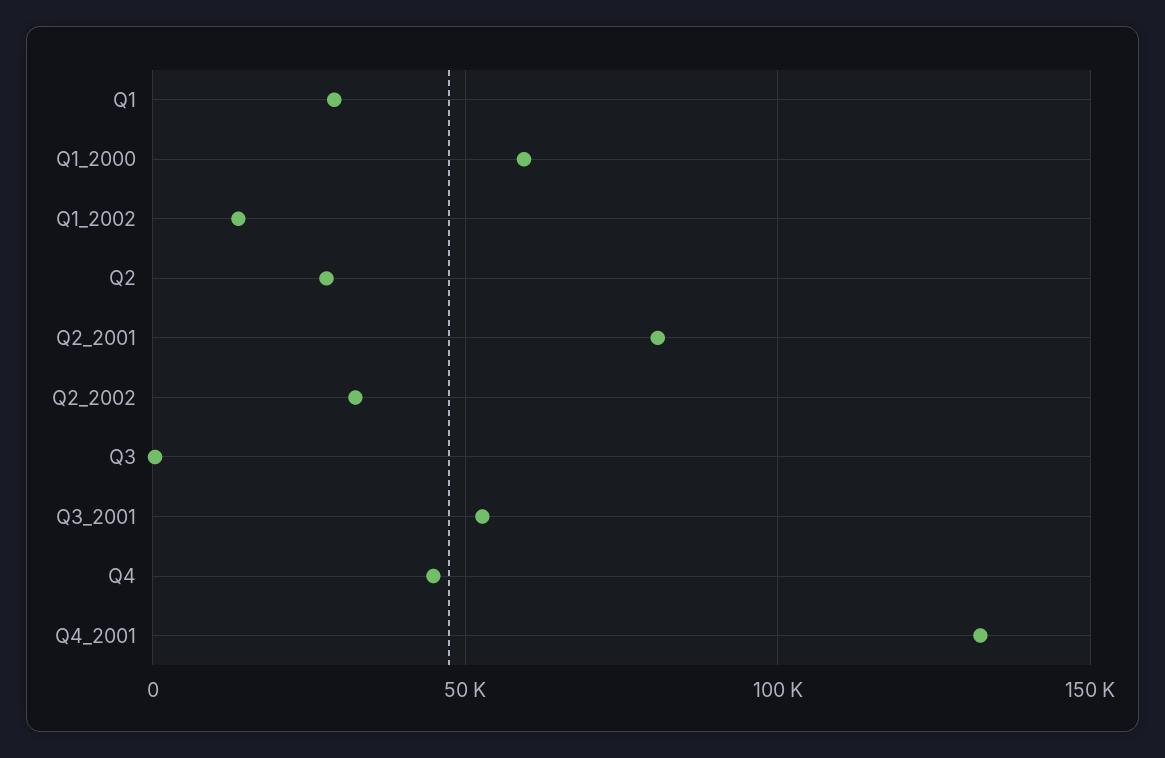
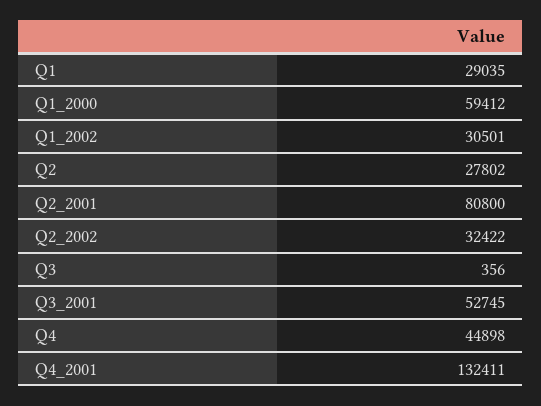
Q1_2002: 15000 -> 30501

